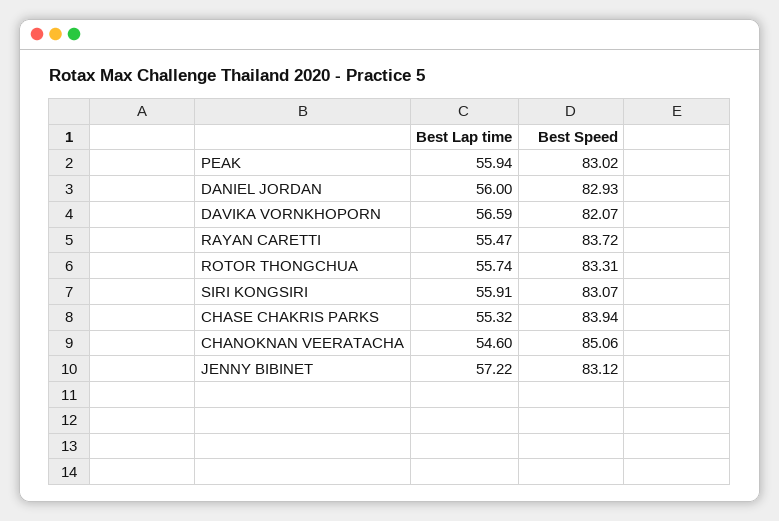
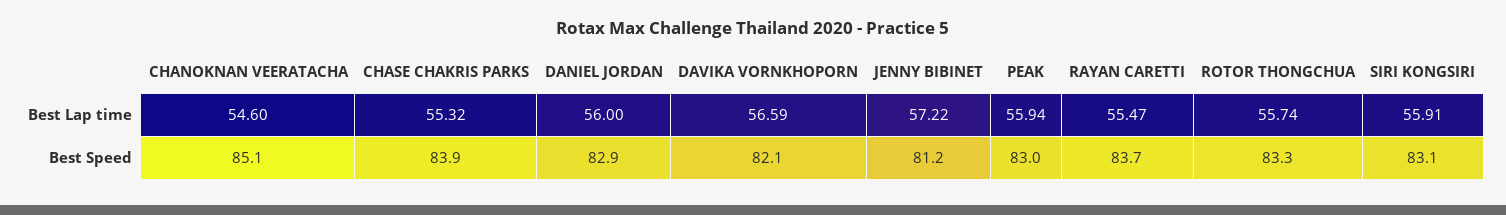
Best Speed, JENNY BIBINET: 83.12 -> 81.2

